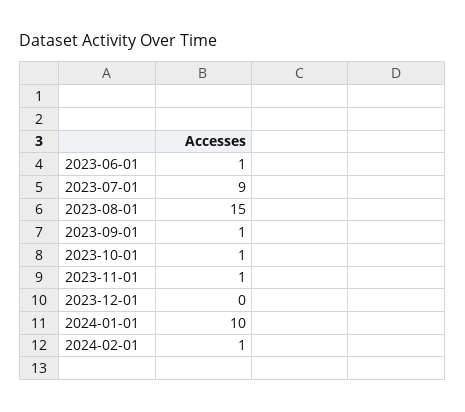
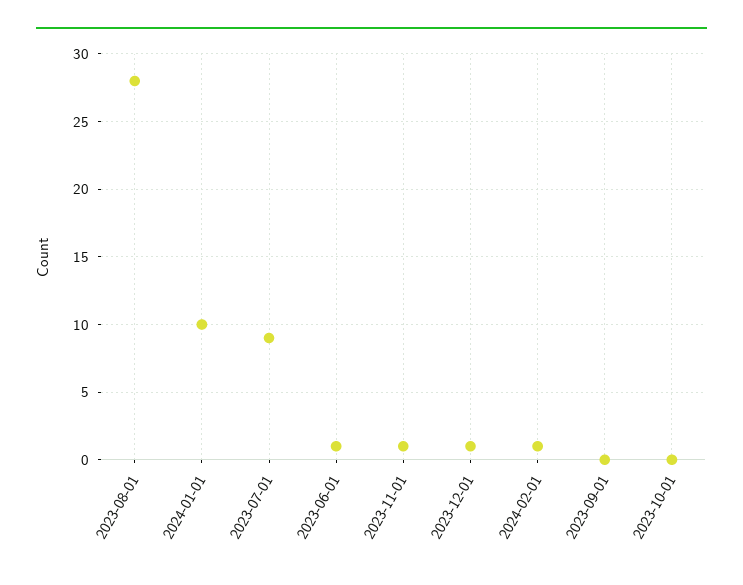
2023-08-01: 15 -> 28
2023-09-01: 1 -> 0
2023-10-01: 1 -> 0
2023-12-01: 0 -> 1

